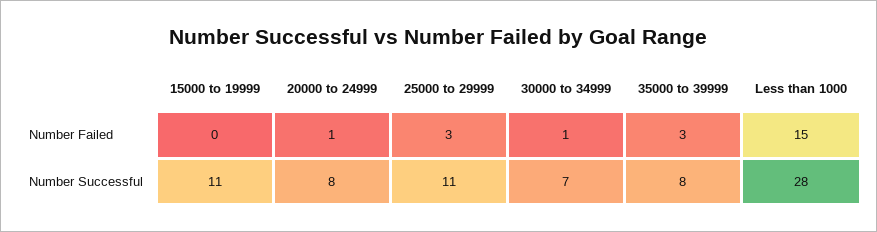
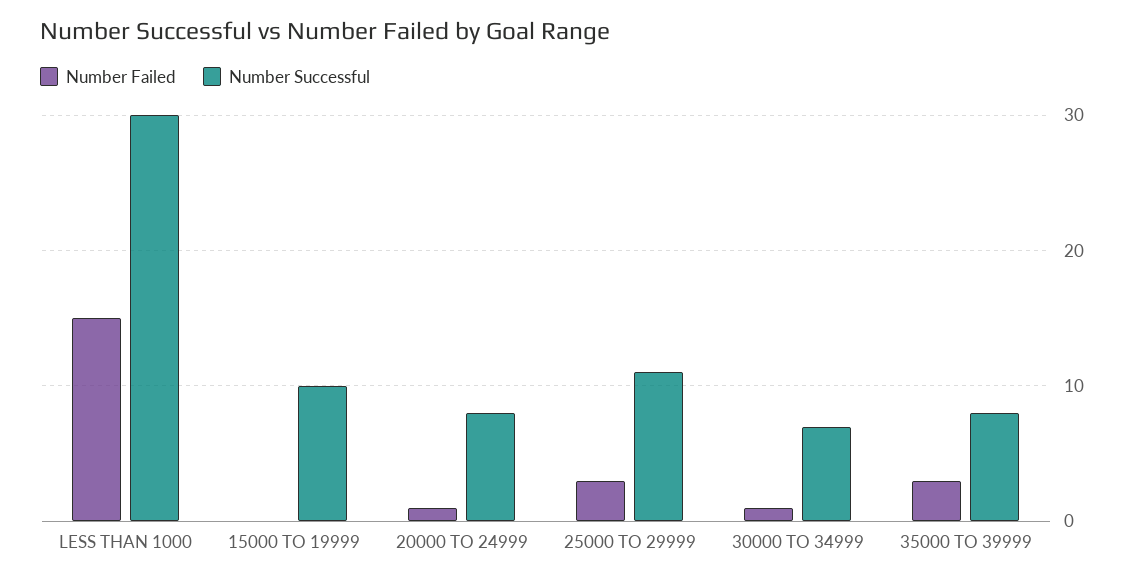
Number Successful, 15000 to 19999: 11 -> 10
Number Successful, Less than 1000: 28 -> 30

